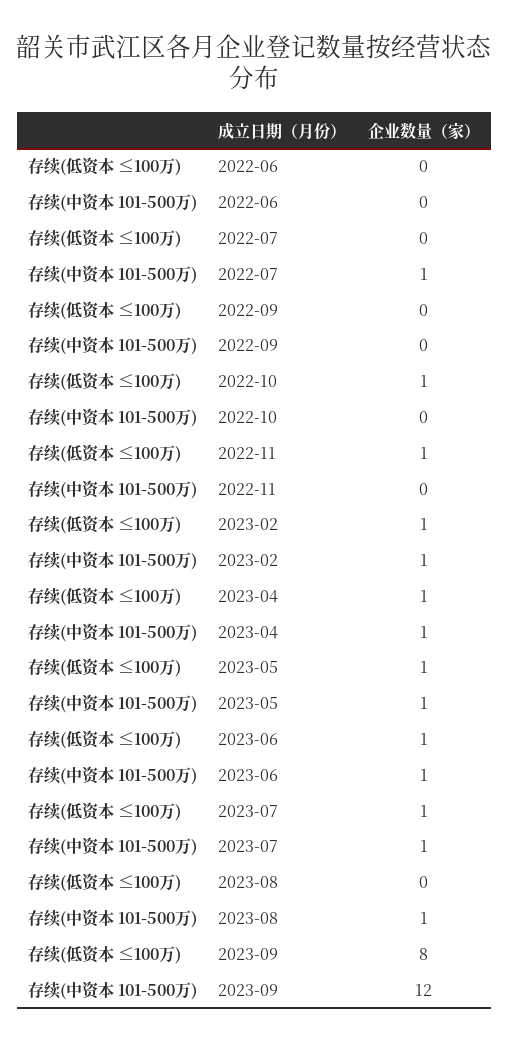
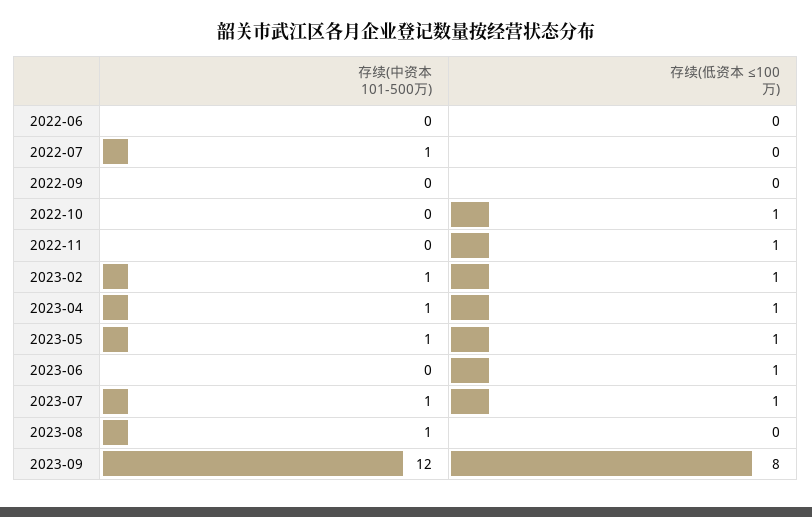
存续(中资本 101-500万), 2023-06: 1 -> 0

